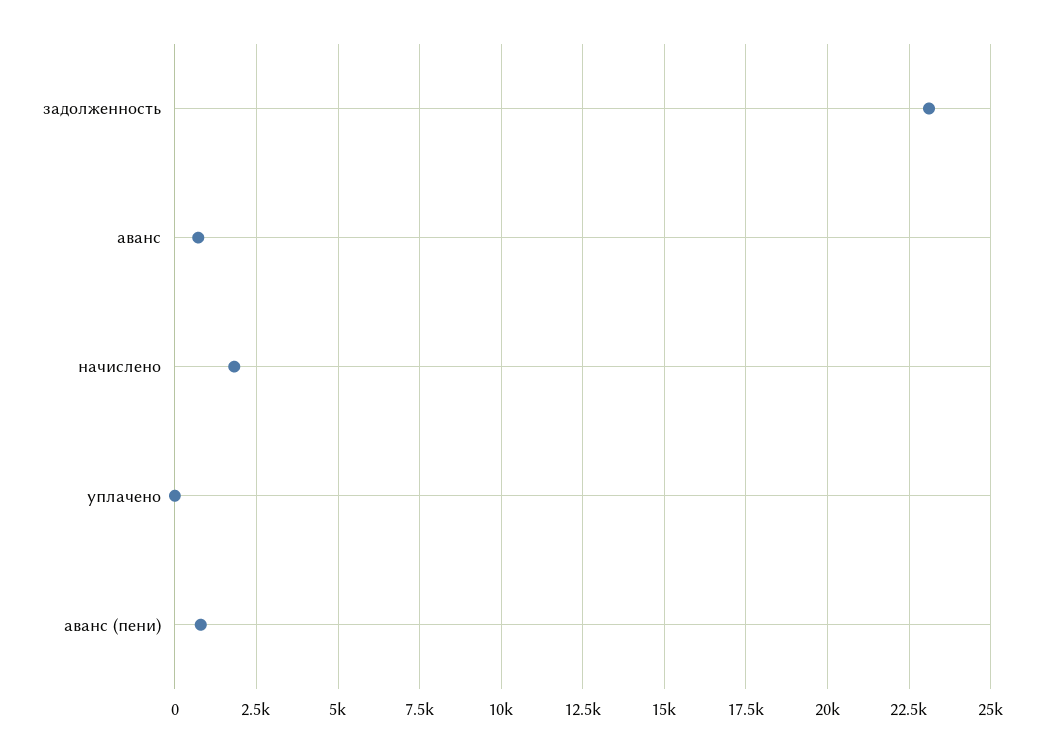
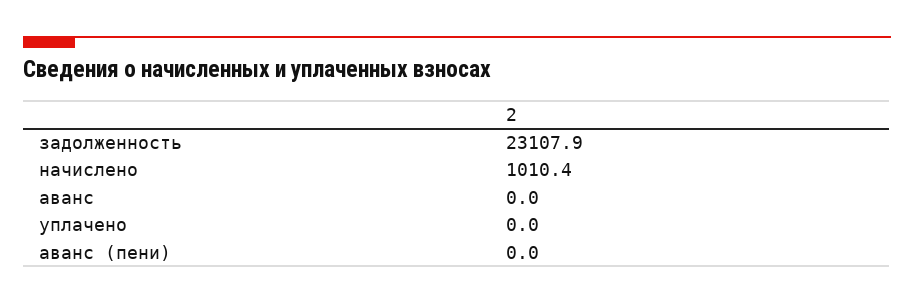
аванс: 750 -> 0
начислено: 1750 -> 1010.4
аванс (пени): 750 -> 0

